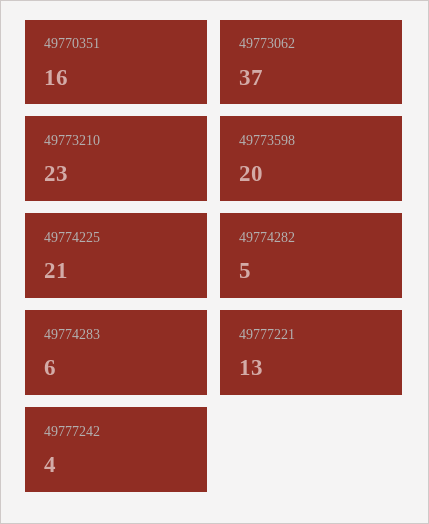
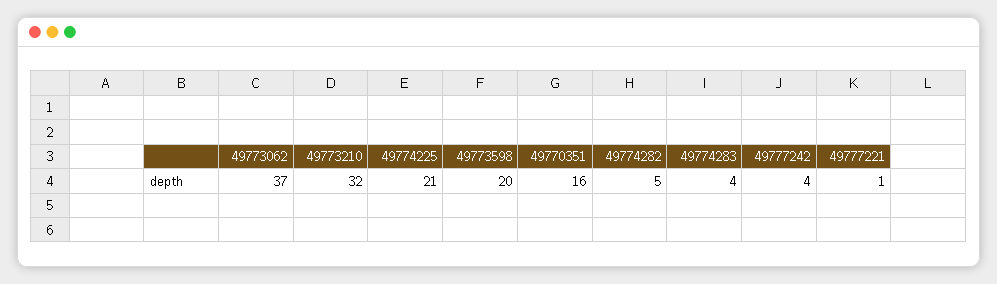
49773210: 23 -> 32
49774283: 6 -> 4
49777221: 13 -> 1

